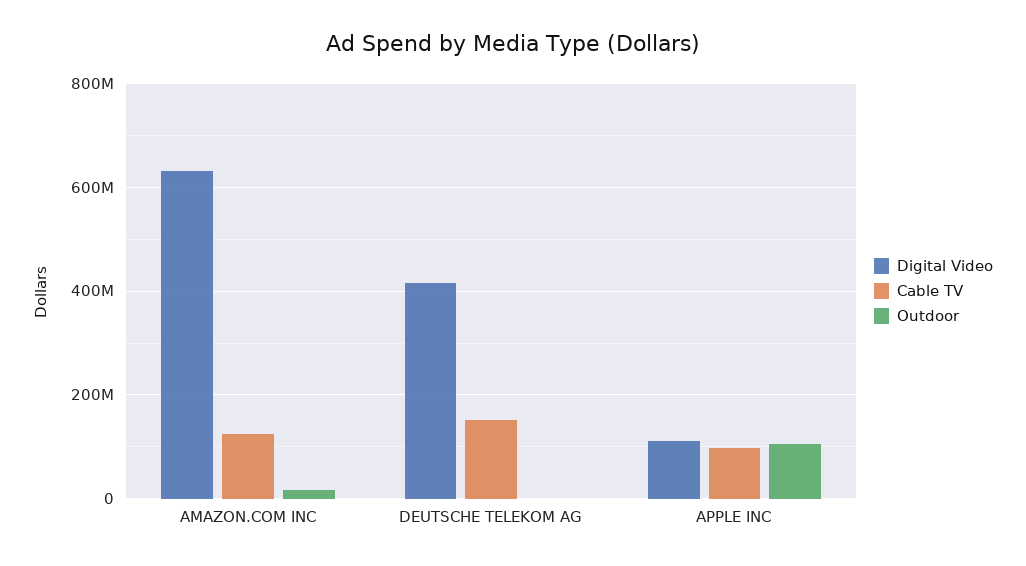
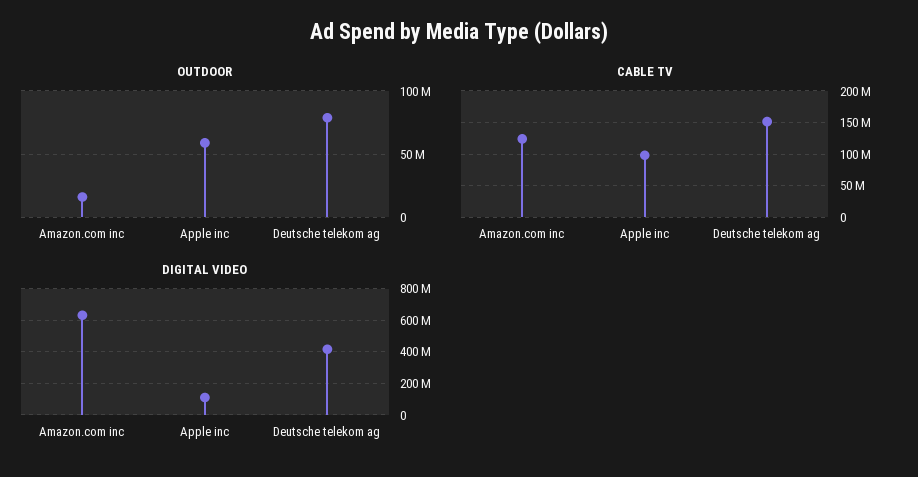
Outdoor, DEUTSCHE TELEKOM AG: 0 -> 80000000
Outdoor, APPLE INC: 100000000 -> 60000000

